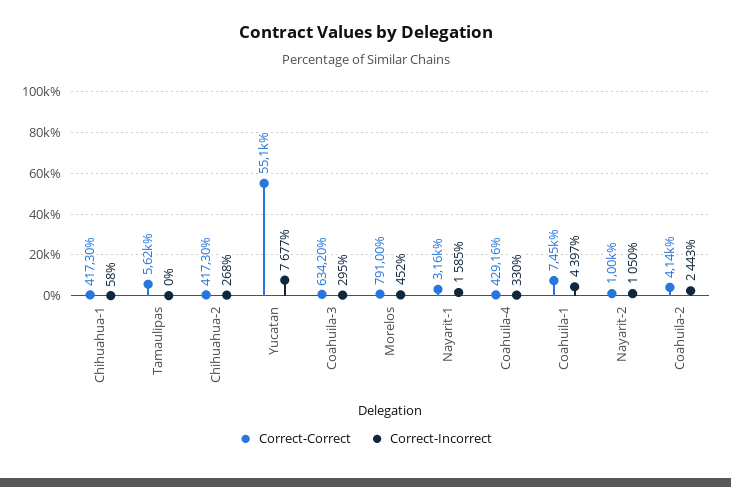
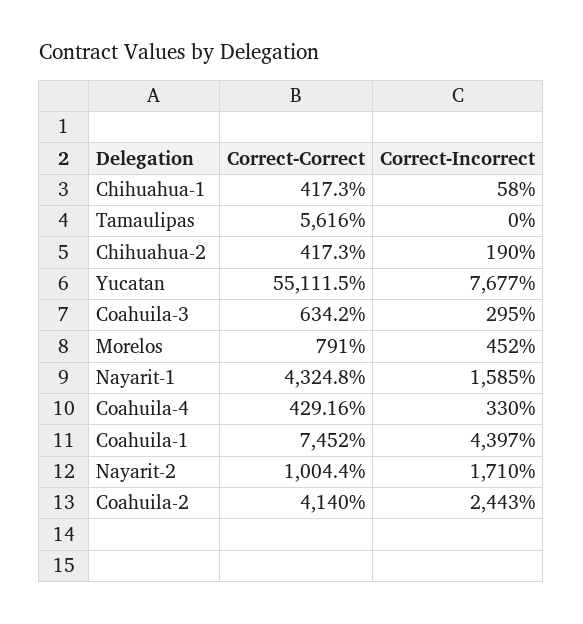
Correct-Incorrect, Chihuahua-2: 268 -> 190
Correct-Correct, Nayarit-1: 3160 -> 4324.8
Correct-Incorrect, Nayarit-2: 1050 -> 1710

